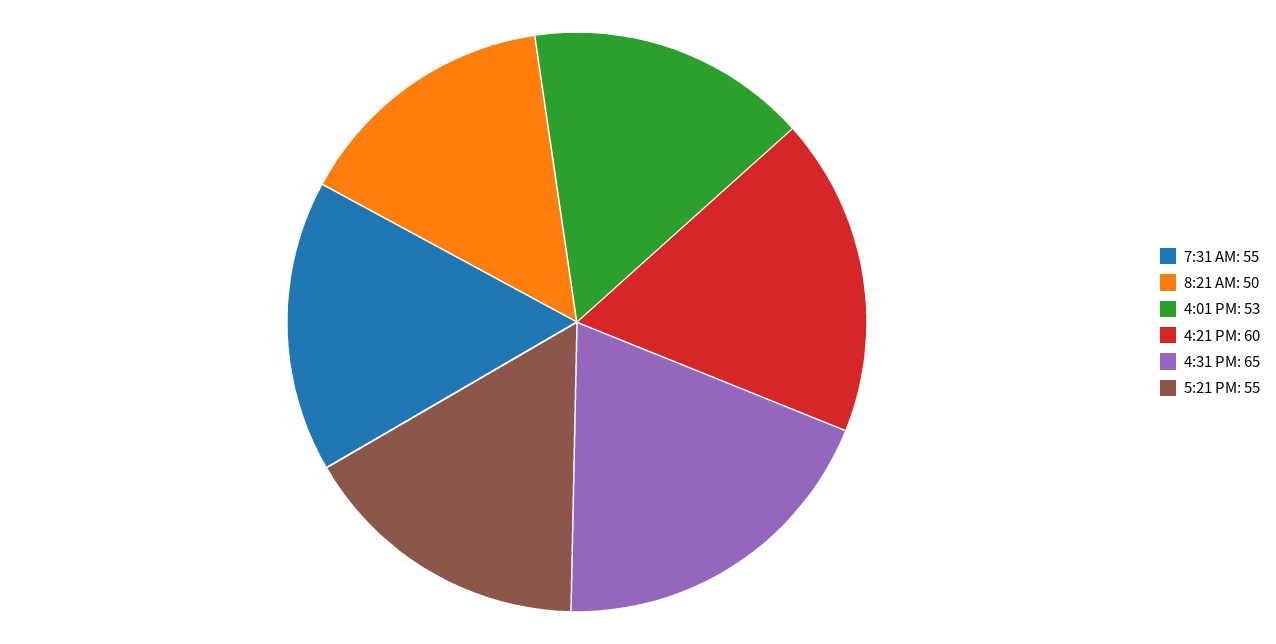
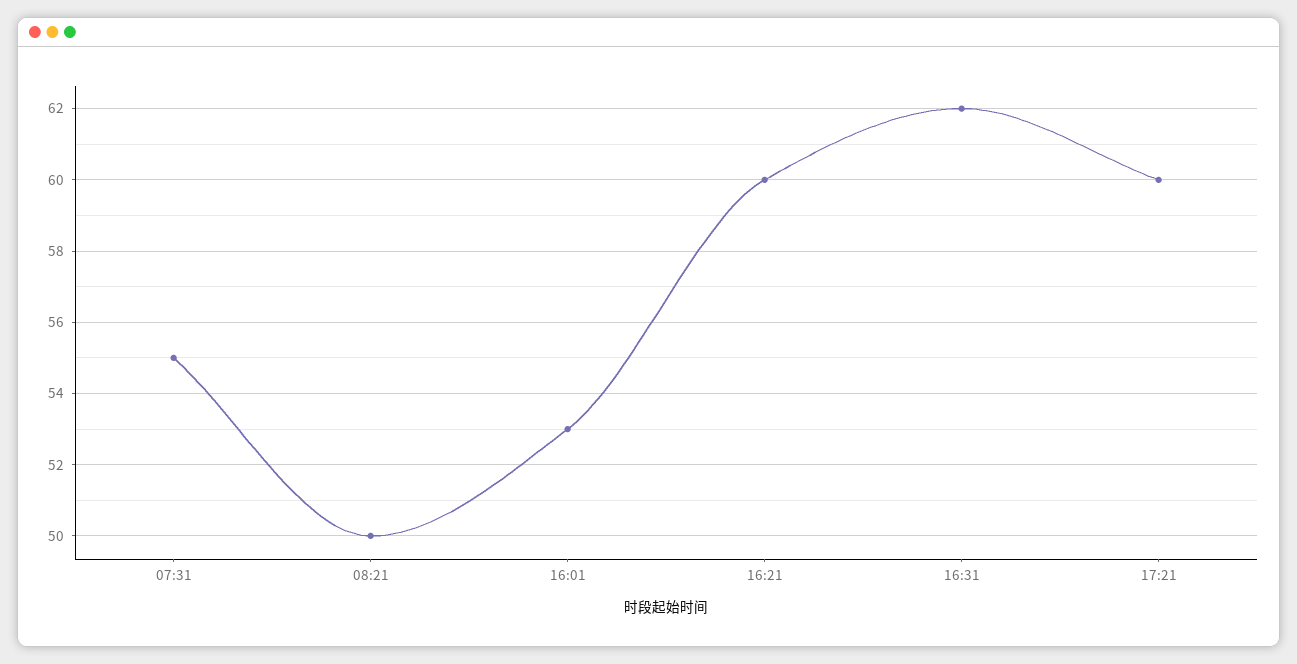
4:31 PM: 65 -> 62
5:21 PM: 55 -> 60

